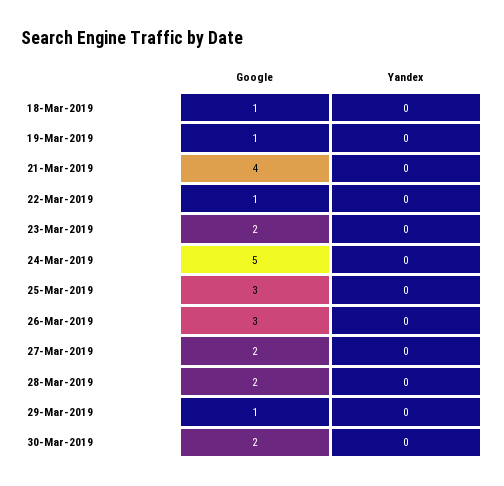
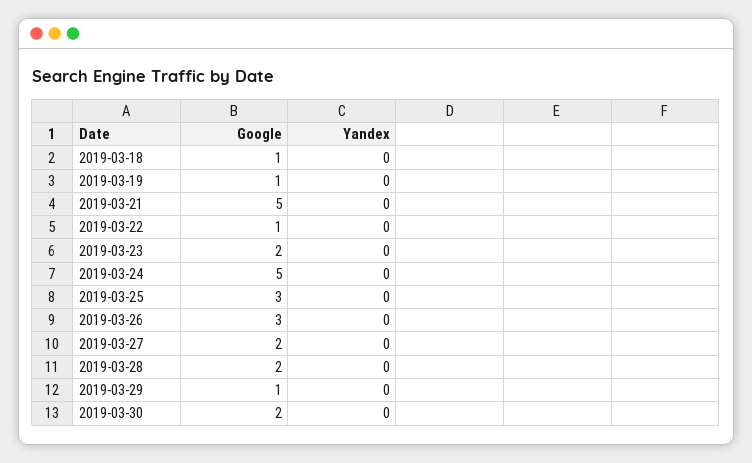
Google, 21-Mar-2019: 4 -> 5

